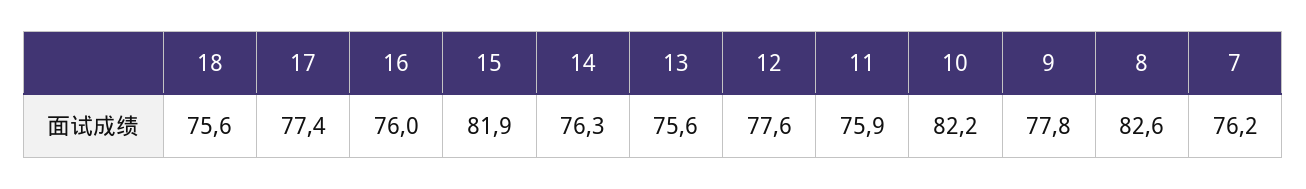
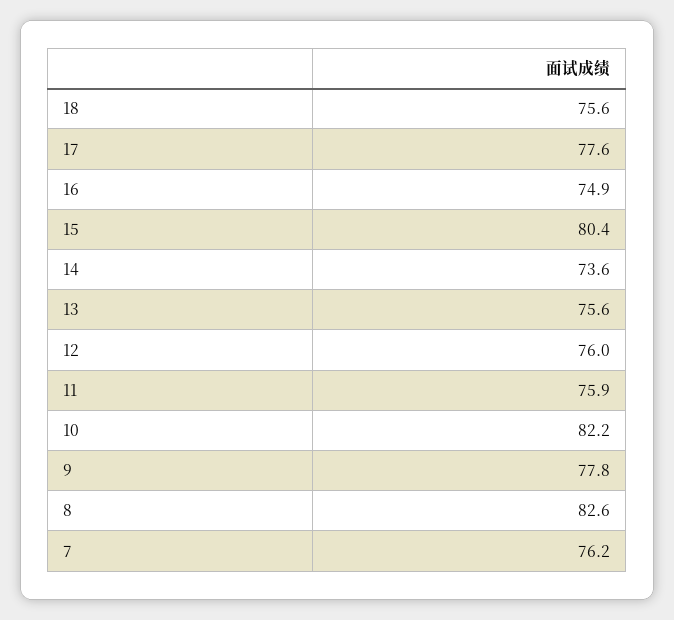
17: 77.4 -> 77.6
16: 76 -> 74.9
15: 81.9 -> 80.4
14: 76.3 -> 73.6
12: 77.6 -> 76

